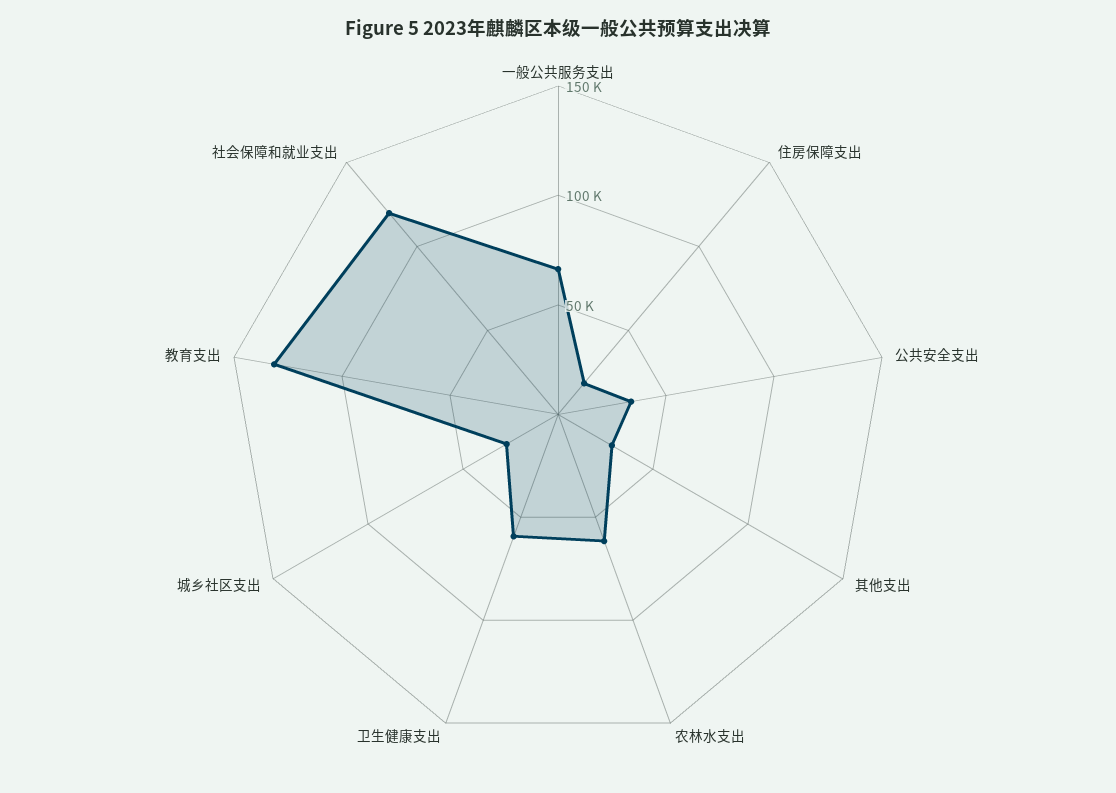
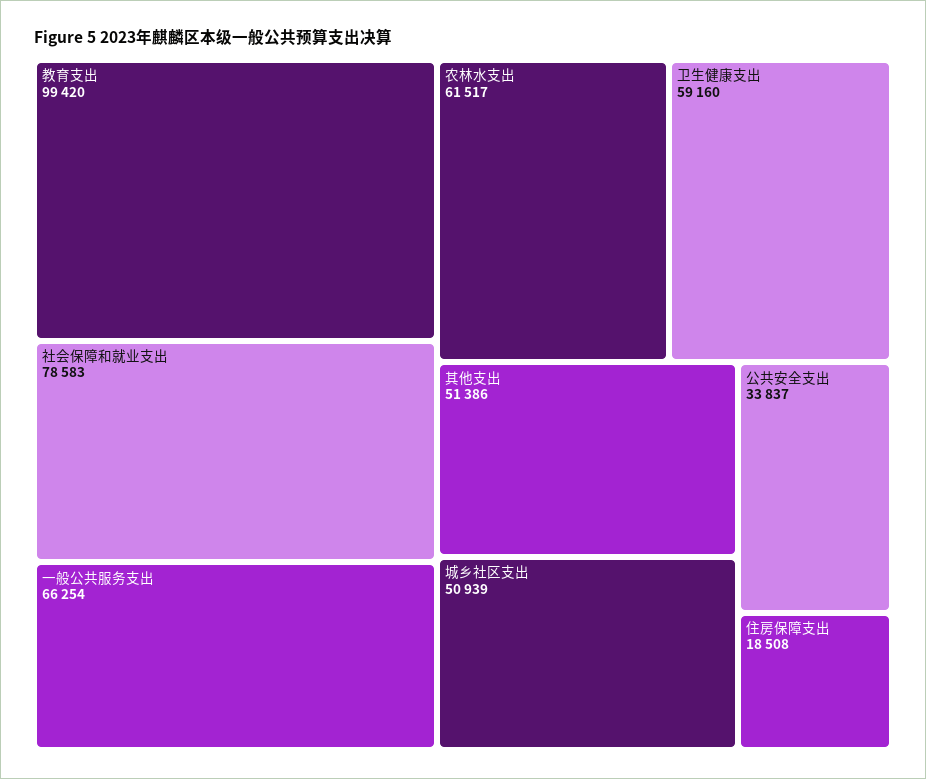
其他支出: 30000 -> 51386
城乡社区支出: 30000 -> 50939
教育支出: 130000 -> 99420
社会保障和就业支出: 120000 -> 78583

